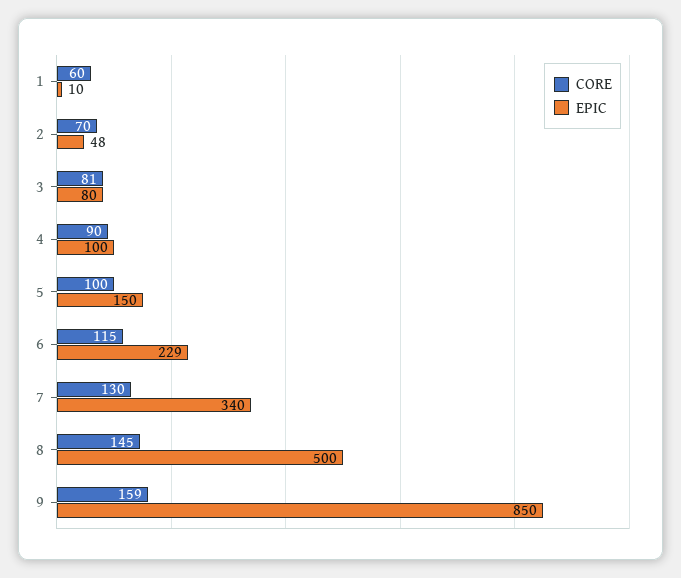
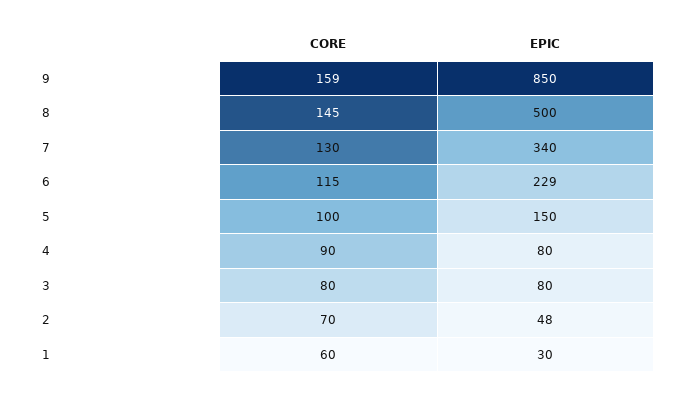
EPIC, 1: 10 -> 30
CORE, 3: 81 -> 80
EPIC, 4: 100 -> 80

